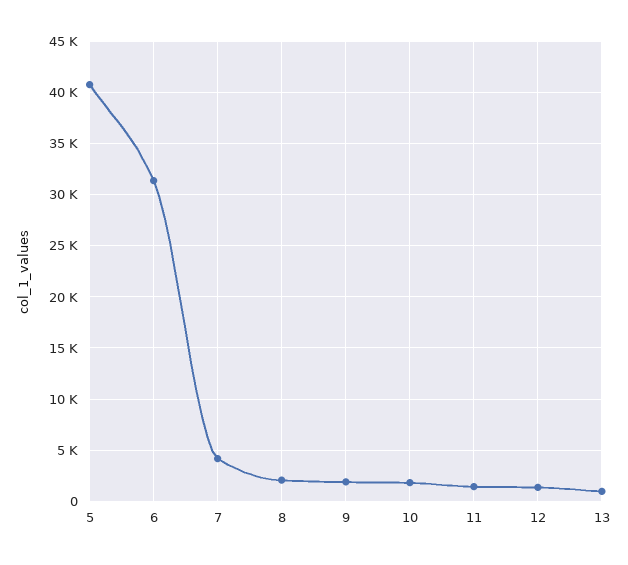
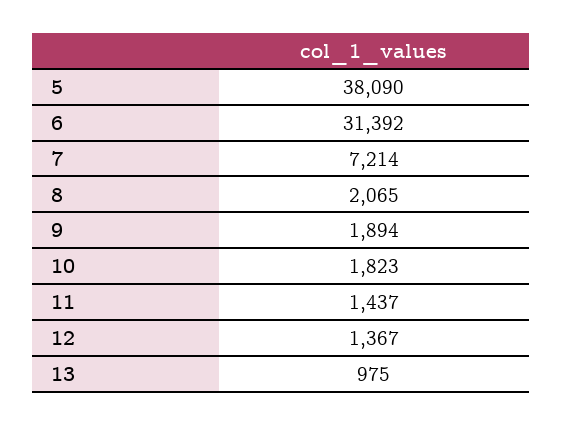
5: 41000 -> 38090
7: 4000 -> 7214

